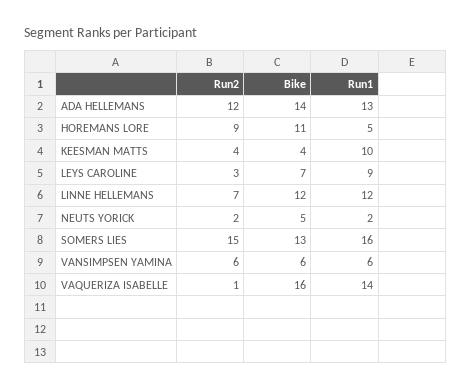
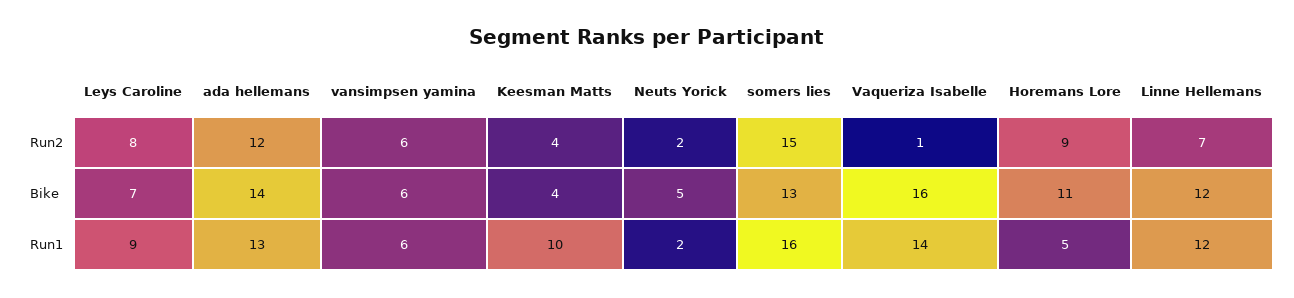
Run2, LEYS CAROLINE: 3 -> 8

